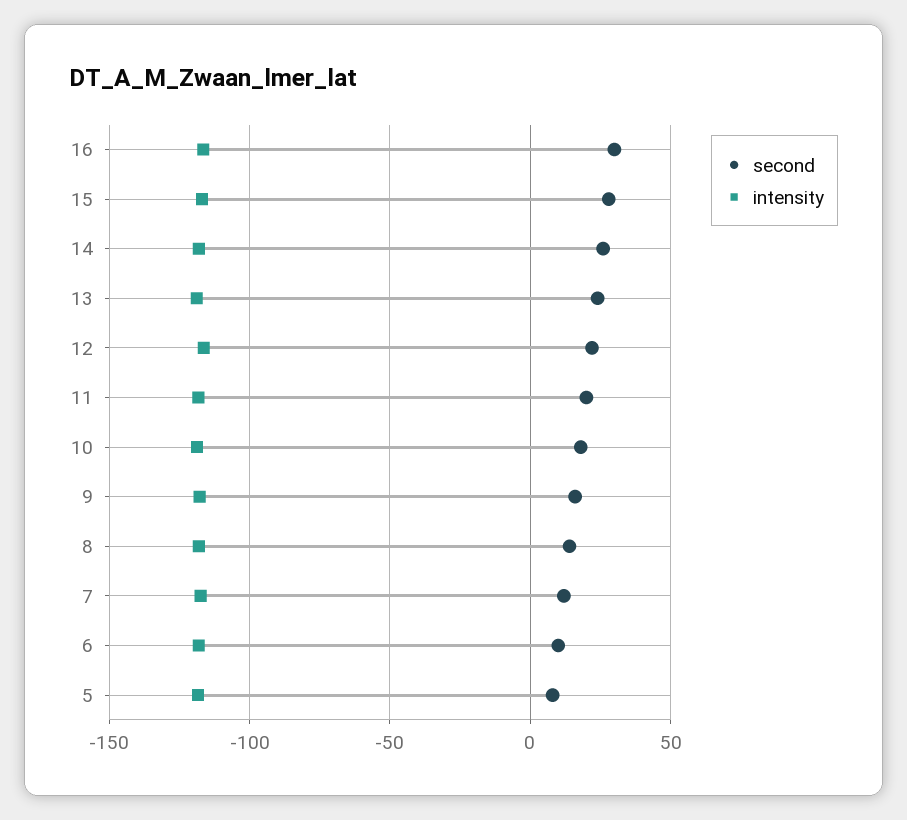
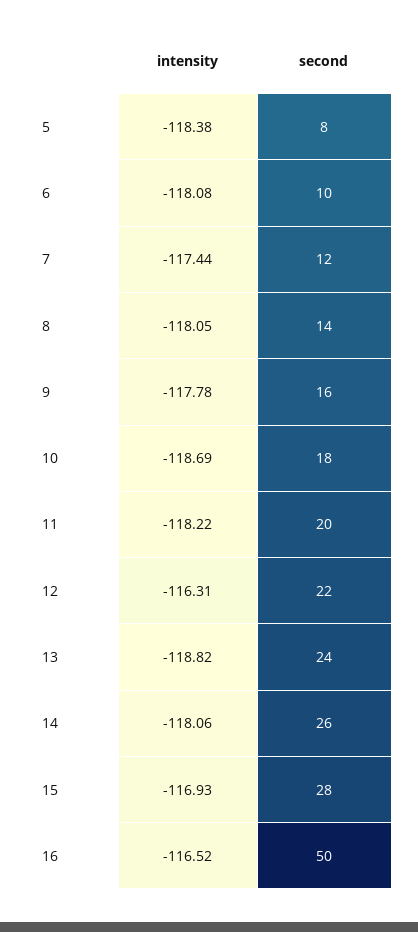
second, 16: 30 -> 50

